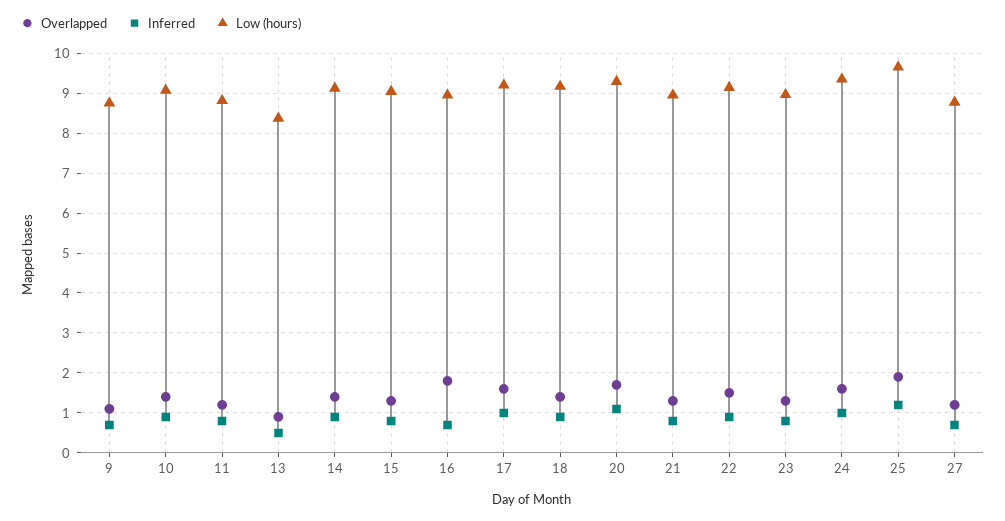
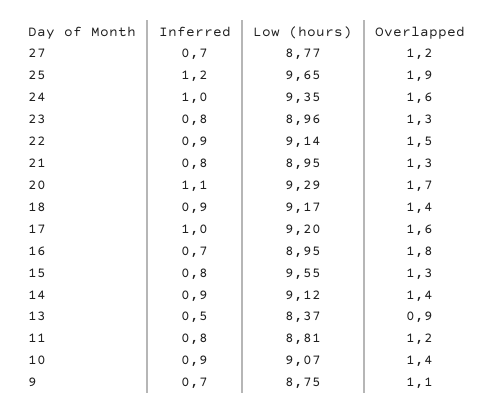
Low (hours), 15: 9 -> 9.55

